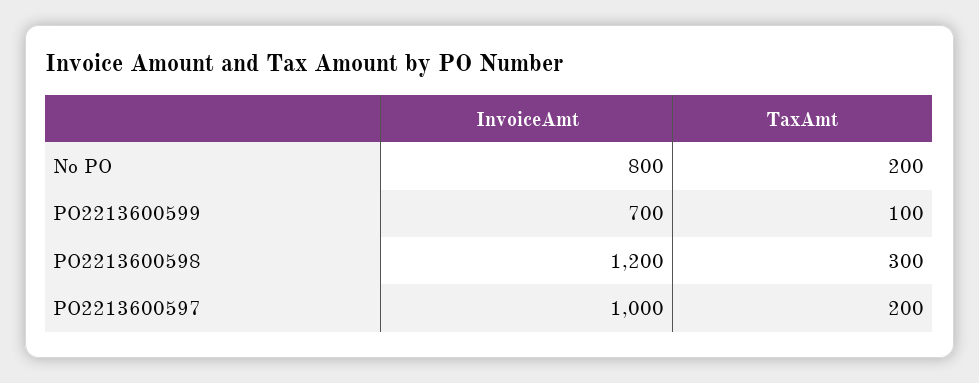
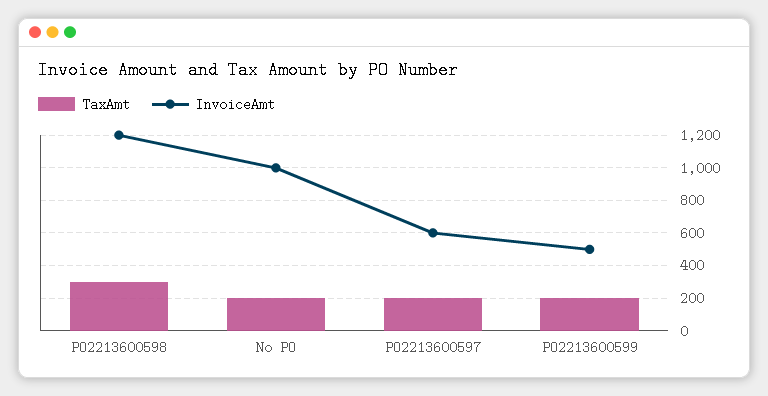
InvoiceAmt, No PO: 800 -> 1000
InvoiceAmt, PO2213600599: 700 -> 500
TaxAmt, PO2213600599: 100 -> 200
InvoiceAmt, PO2213600597: 1000 -> 600

